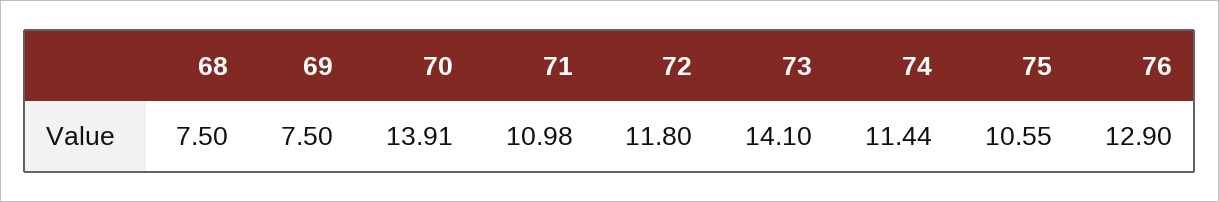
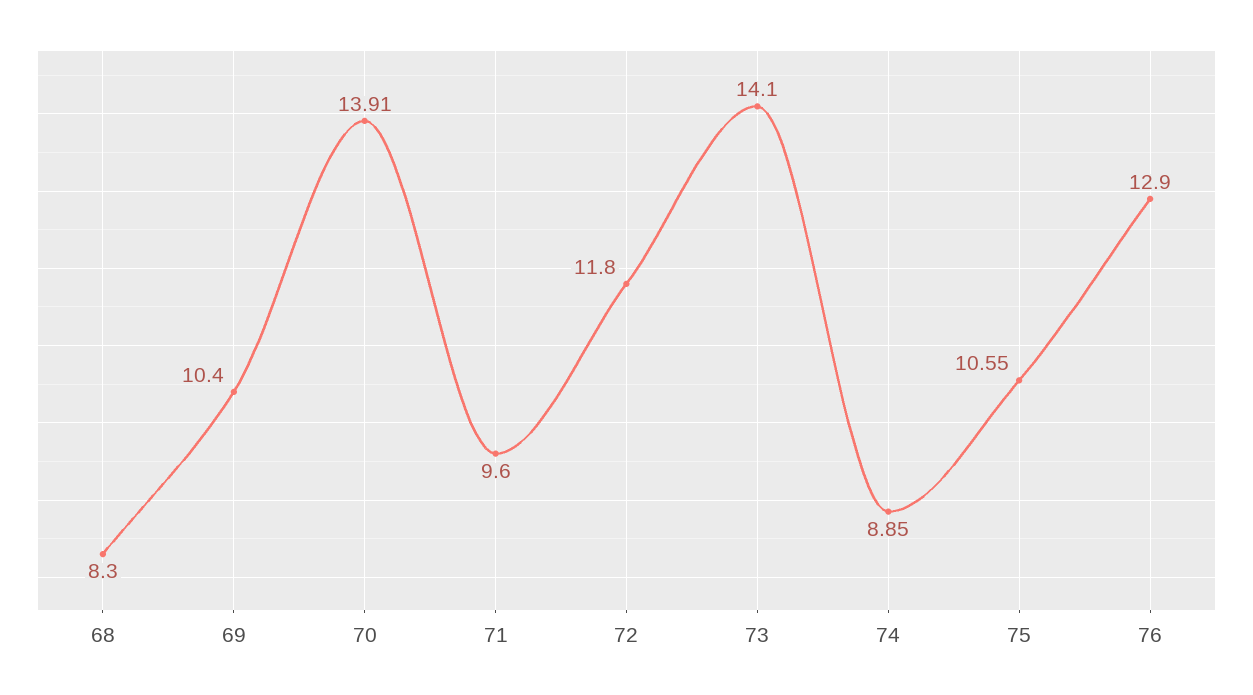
68: 7.5 -> 8.3
69: 7.5 -> 10.4
71: 10.98 -> 9.6
74: 11.44 -> 8.85

